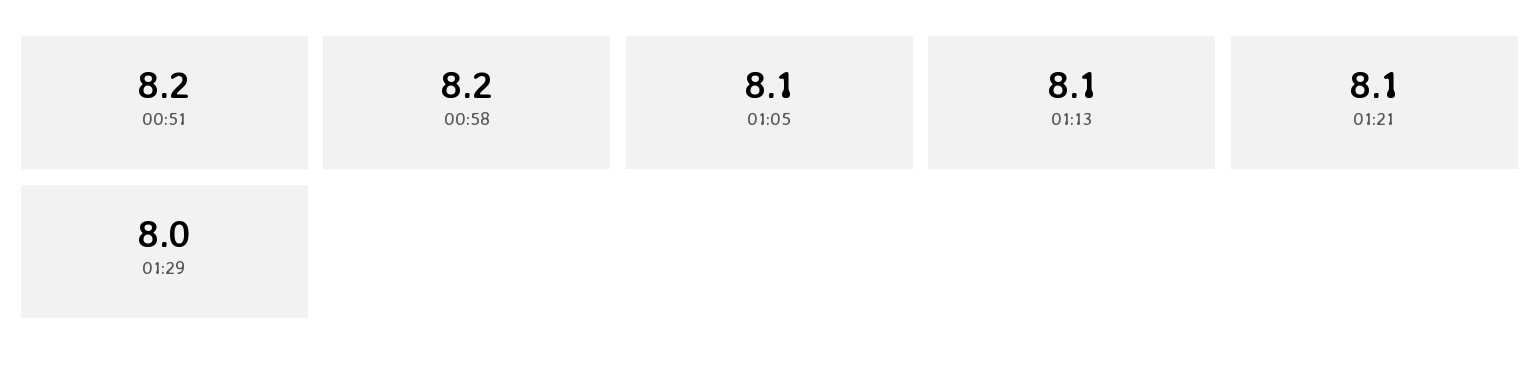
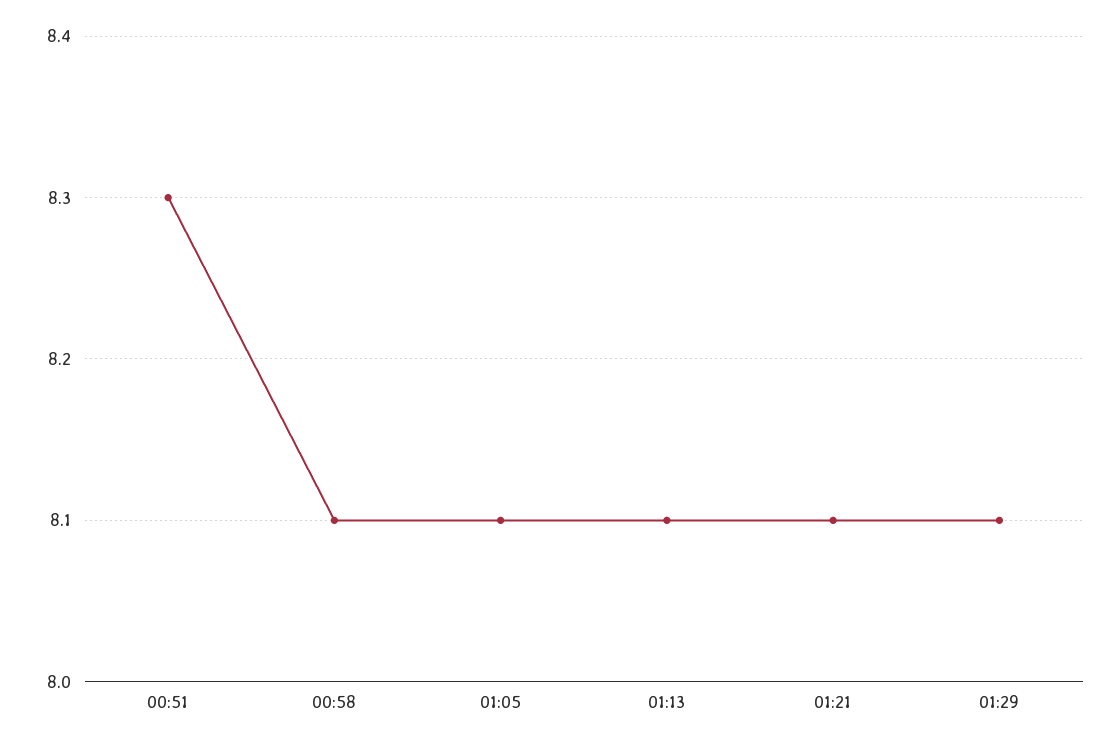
00:51: 8.2 -> 8.3
00:58: 8.2 -> 8.1
01:29: 8 -> 8.1

